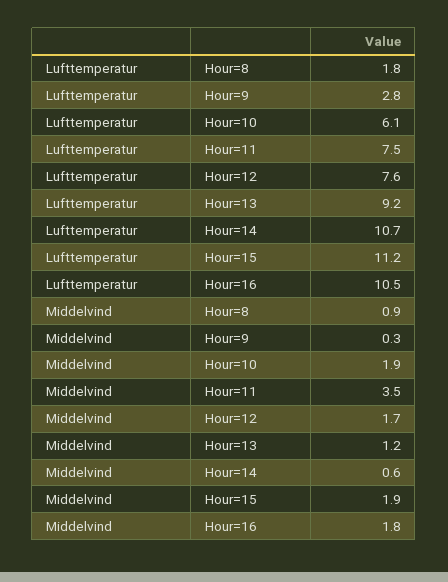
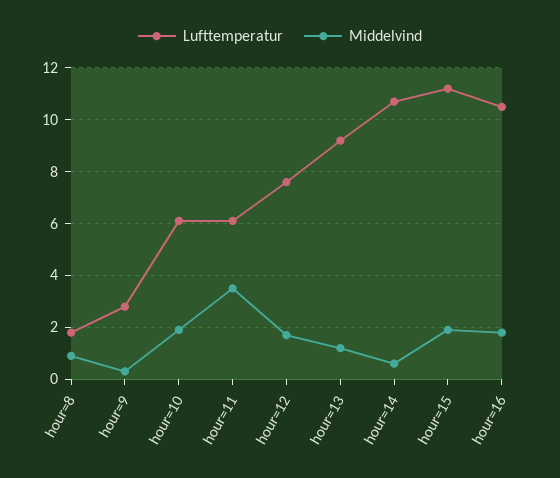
Lufttemperatur, Hour=11: 7.5 -> 6

